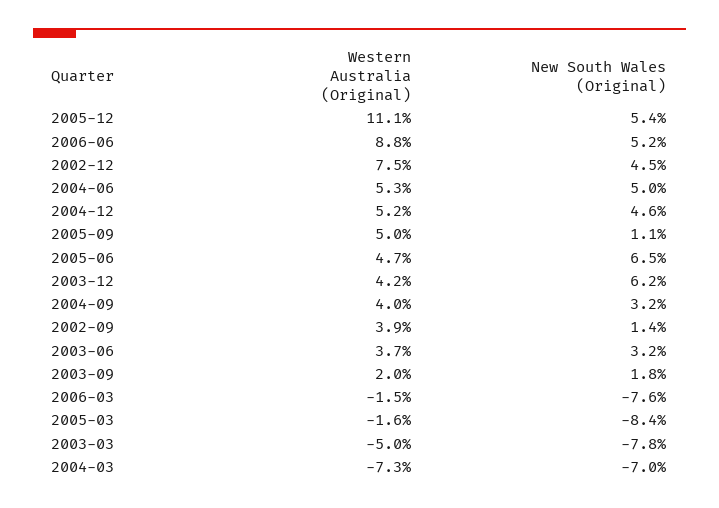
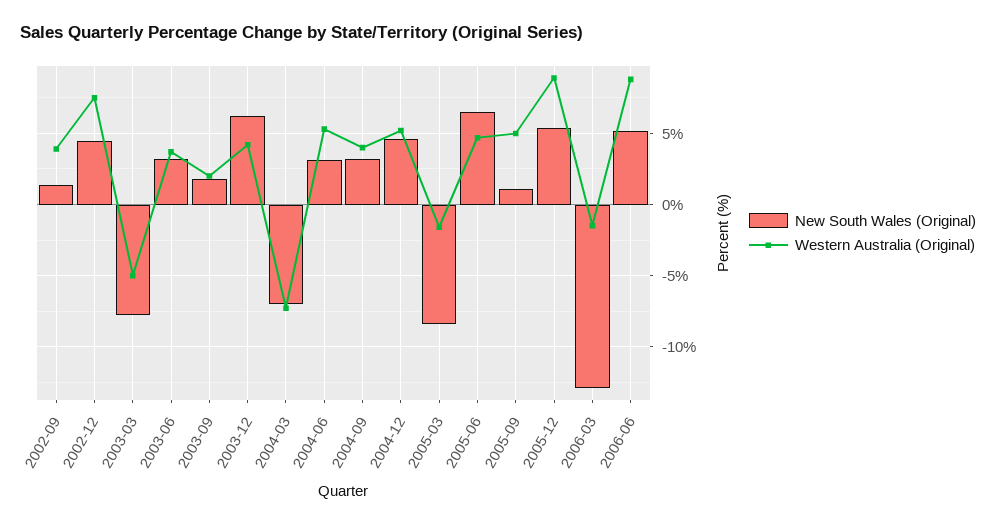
Western Australia (Original), 2005-12: 11.1 -> 9
New South Wales (Original), 2004-06: 5 -> 3
New South Wales (Original), 2006-03: -7.6 -> -13

